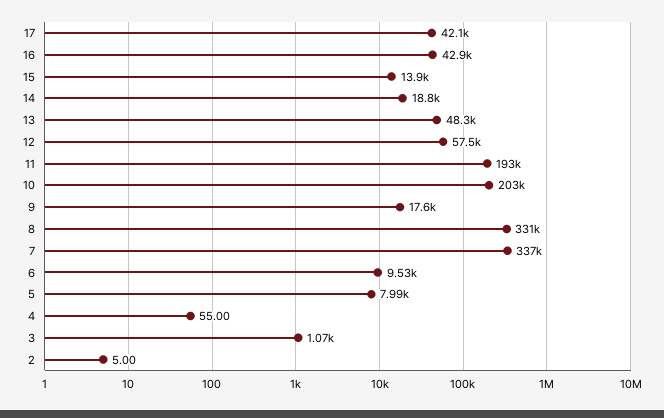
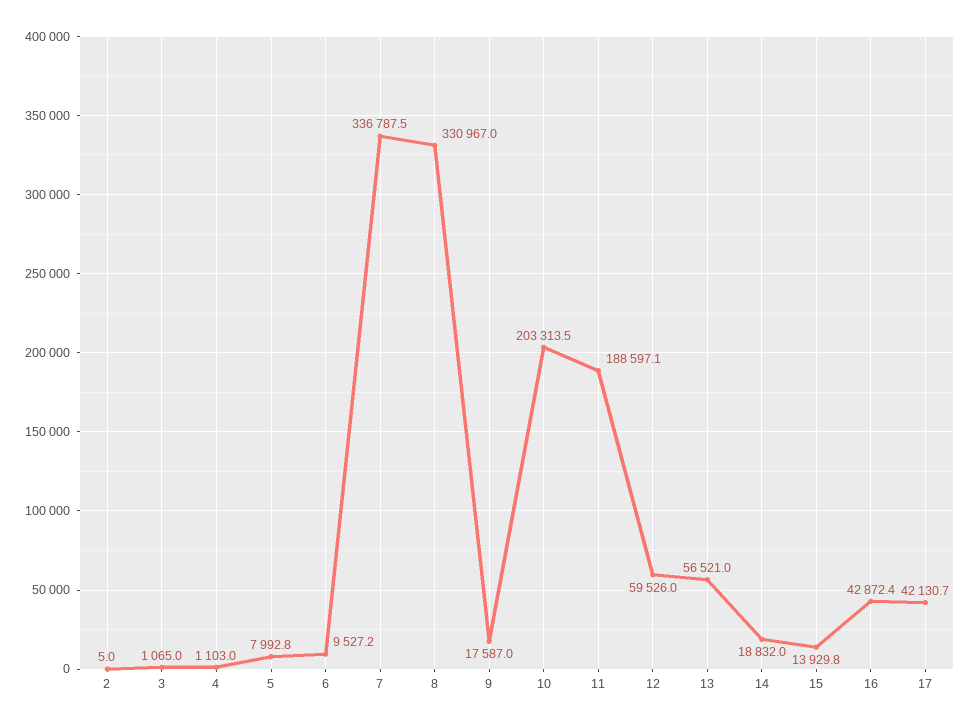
13: 48300 -> 56521
12: 57500 -> 59526
11: 193000 -> 188597.1
4: 55 -> 1103

